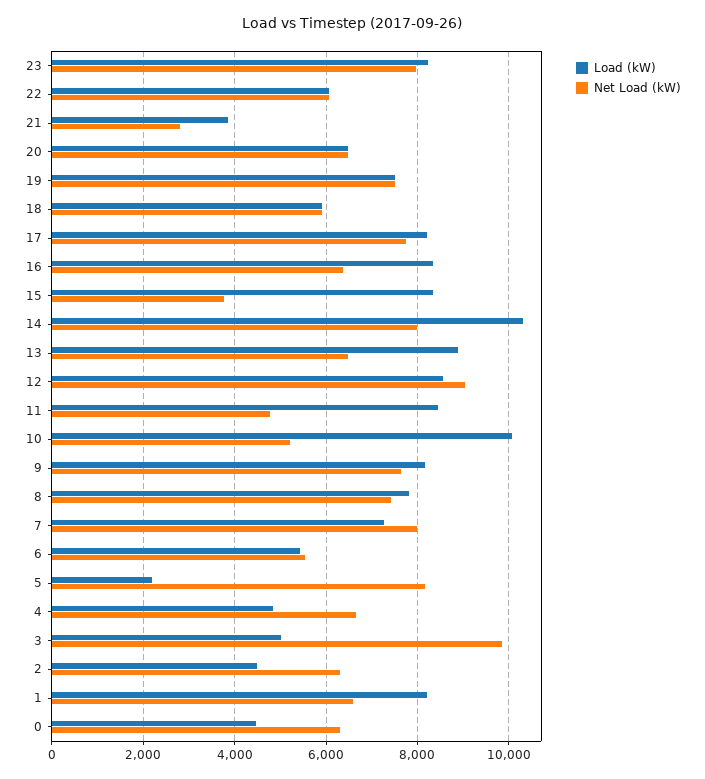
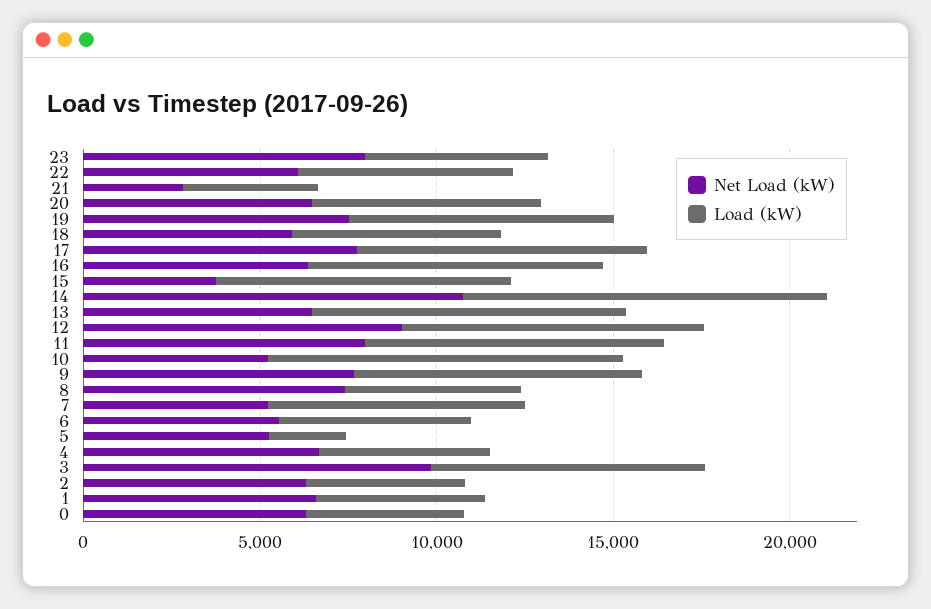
Load (kW), 23: 8200 -> 5000
Net Load (kW), 14: 8000 -> 11000
Net Load (kW), 11: 4800 -> 8000
Load (kW), 8: 7800 -> 5000
Net Load (kW), 7: 8000 -> 5000
Net Load (kW), 5: 8200 -> 5000
Load (kW), 3: 5000 -> 8000
Load (kW), 1: 8200 -> 5000

